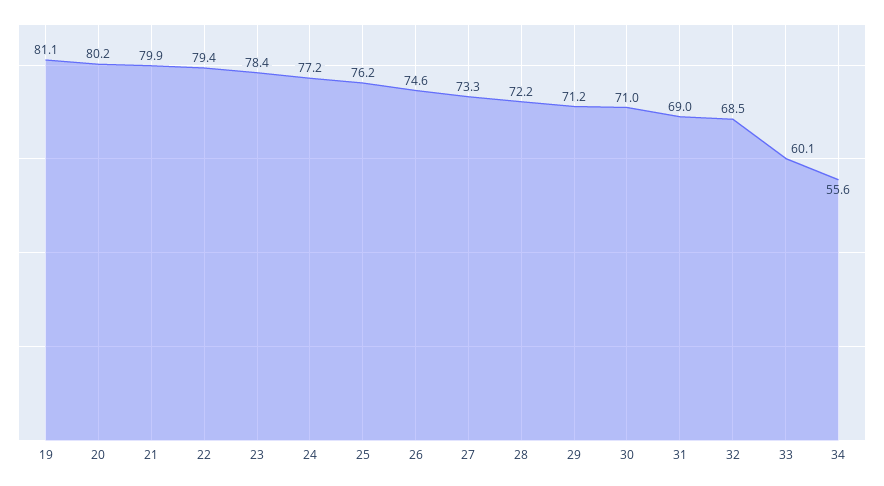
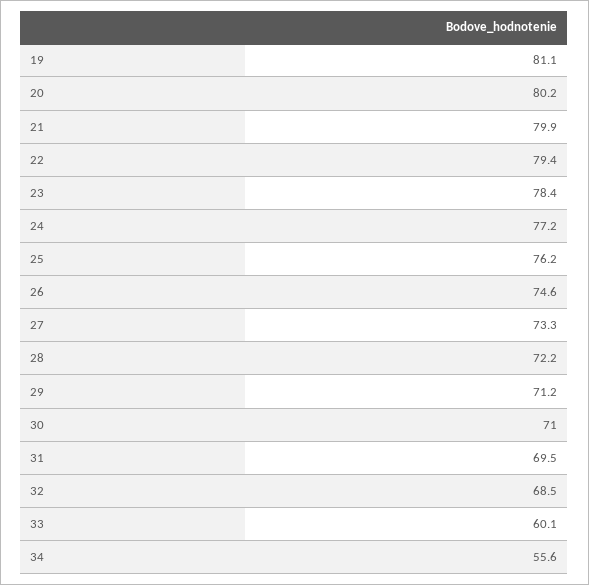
31: 69 -> 69.5

